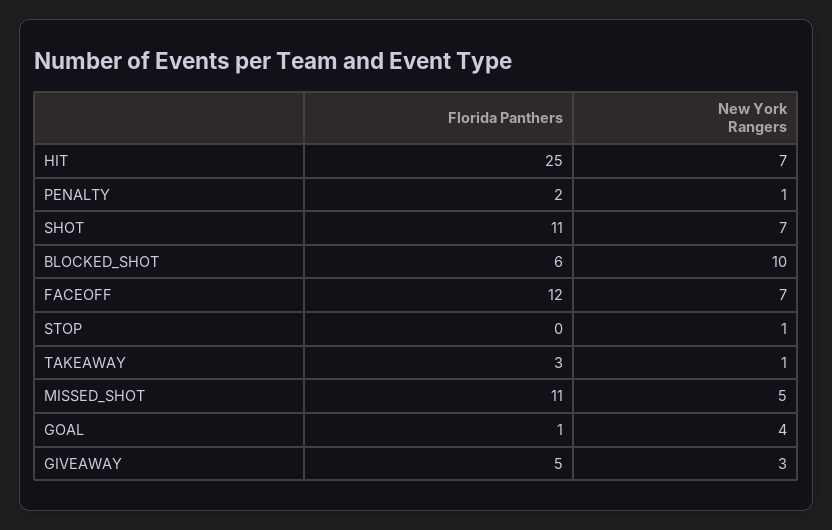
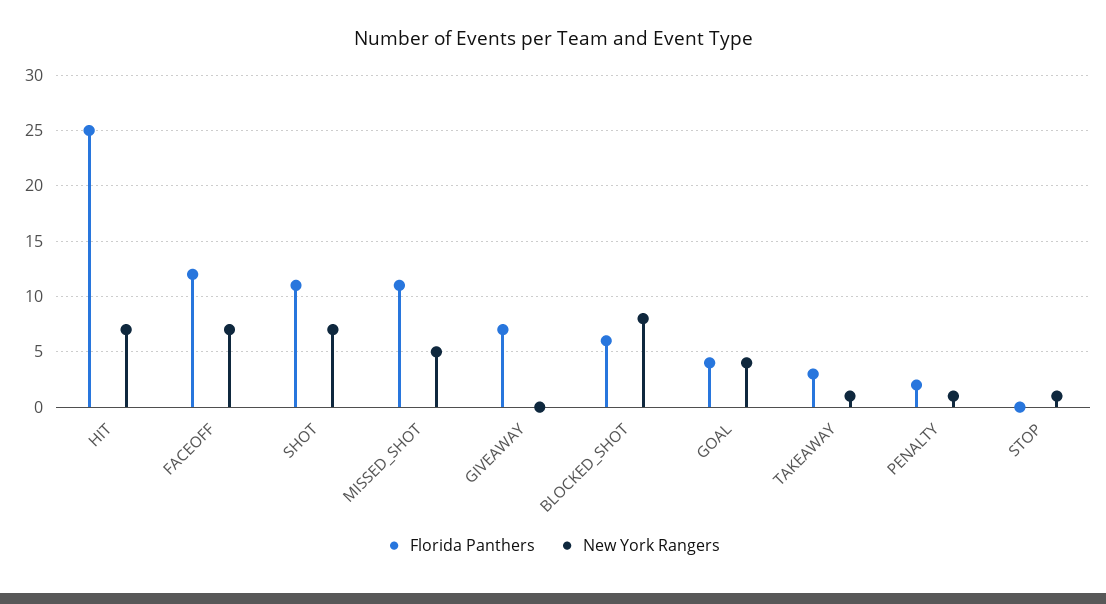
New York Rangers, BLOCKED_SHOT: 10 -> 8
Florida Panthers, GOAL: 1 -> 4
Florida Panthers, GIVEAWAY: 5 -> 7
New York Rangers, GIVEAWAY: 3 -> 0

